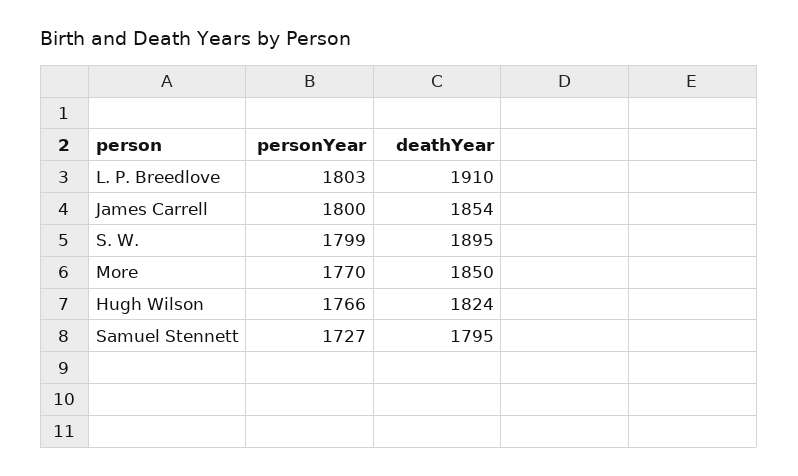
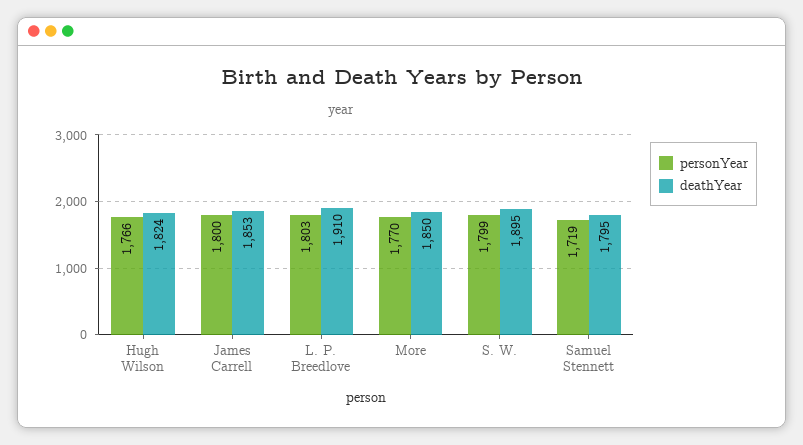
deathYear, James Carrell: 1854 -> 1853
personYear, Samuel Stennett: 1727 -> 1719

